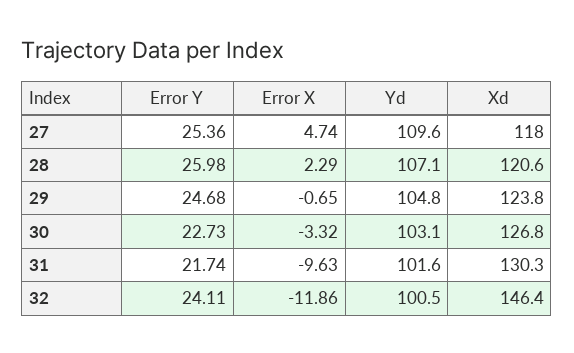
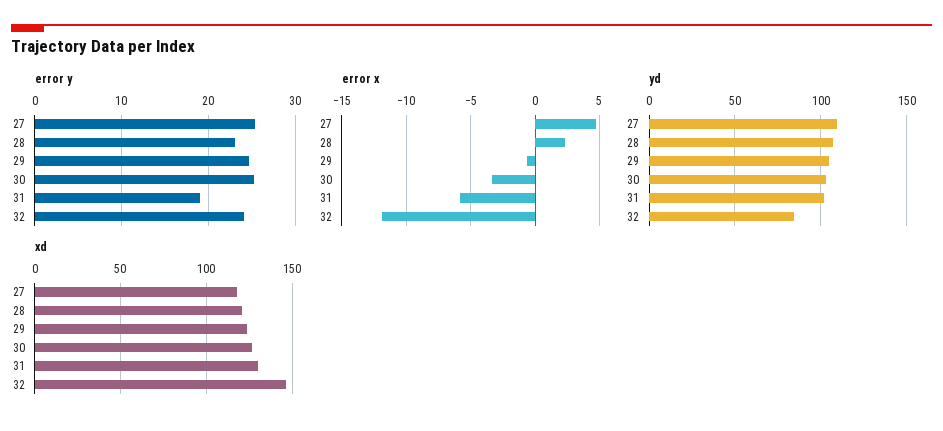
Error Y, 28: 25.98 -> 23
Error Y, 30: 22.73 -> 25
Error Y, 31: 21.74 -> 19
Error X, 31: -9.63 -> -6
Yd, 32: 100.5 -> 85

